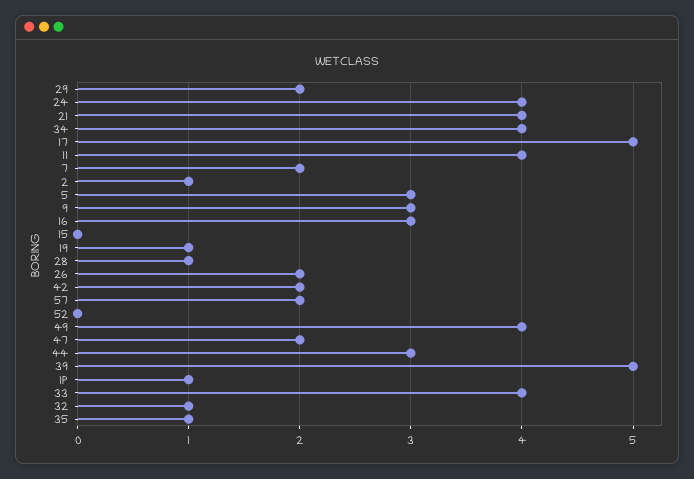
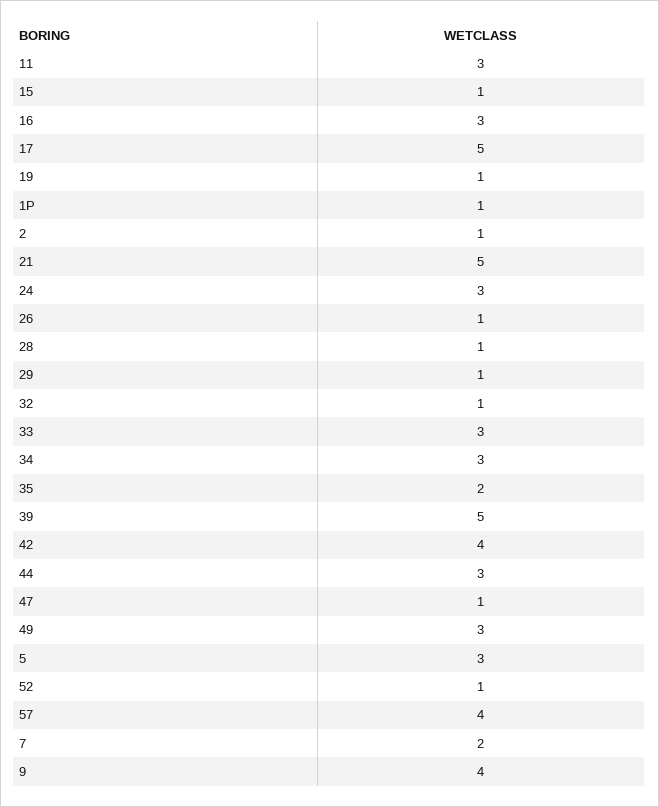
29: 2 -> 1
24: 4 -> 3
21: 4 -> 5
34: 4 -> 3
11: 4 -> 3
9: 3 -> 4
15: 0 -> 1
26: 2 -> 1
42: 2 -> 4
57: 2 -> 4
52: 0 -> 1
49: 4 -> 3
47: 2 -> 1
33: 4 -> 3
35: 1 -> 2

